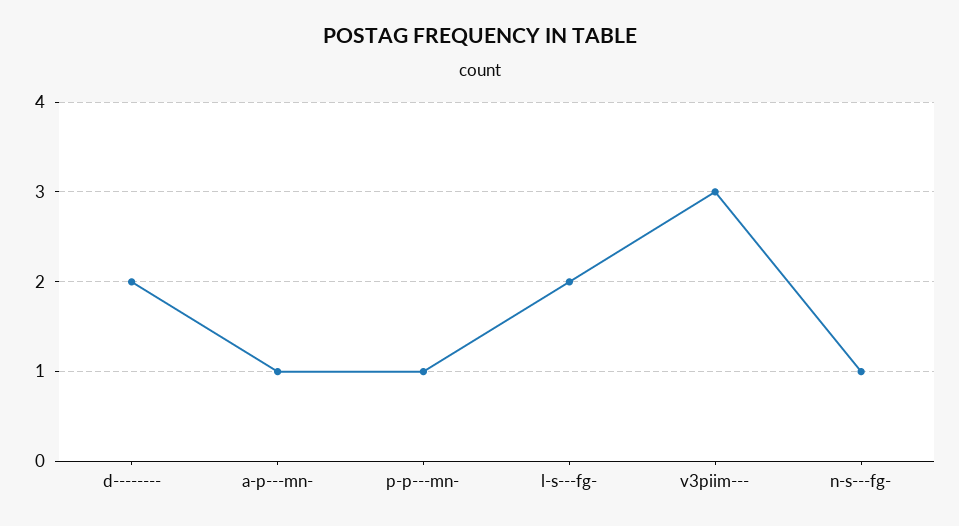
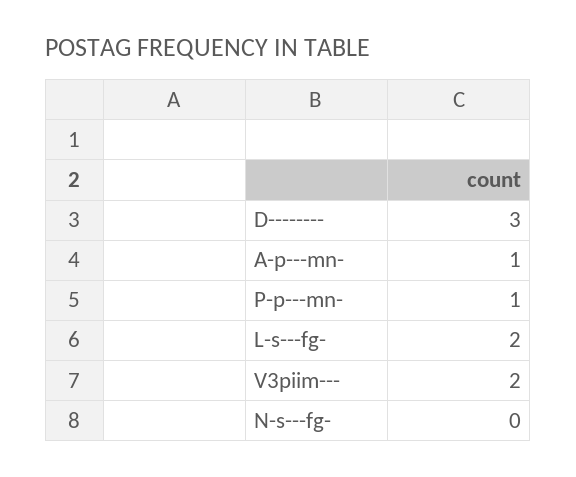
d--------: 2 -> 3
v3piim---: 3 -> 2
n-s---fg-: 1 -> 0

